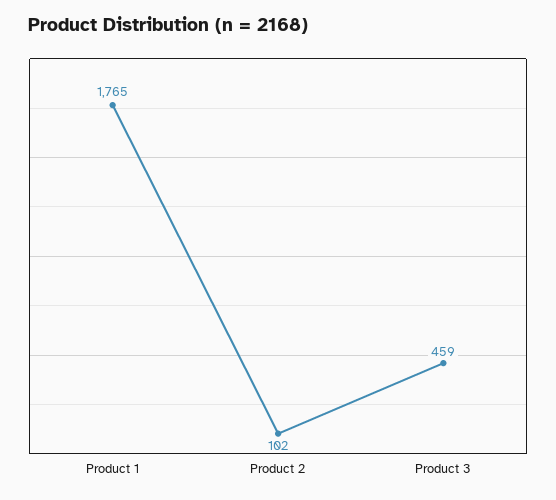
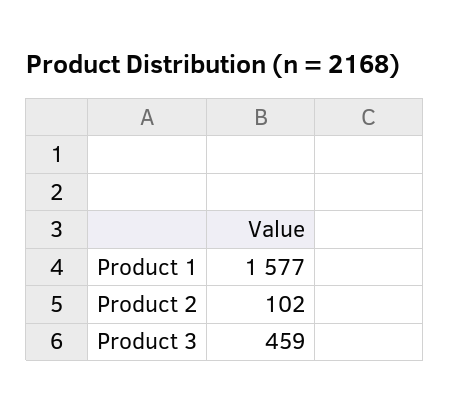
Product 1: 1765 -> 1577

